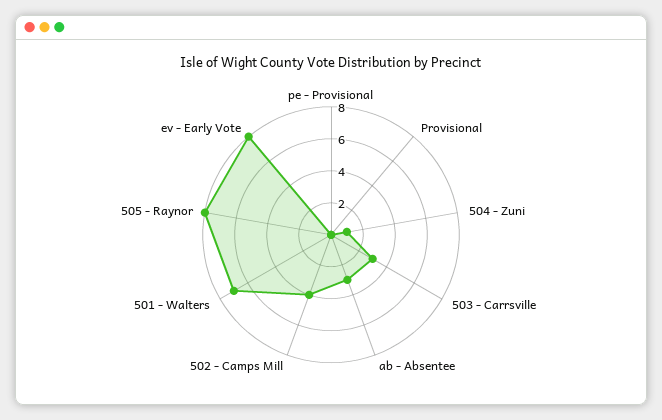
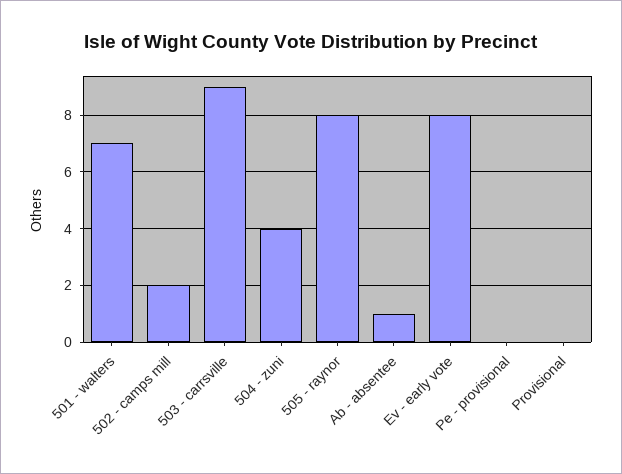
504 - Zuni: 1 -> 4
503 - Carrsville: 3 -> 9
ab - Absentee: 3 -> 1
502 - Camps Mill: 4 -> 2

